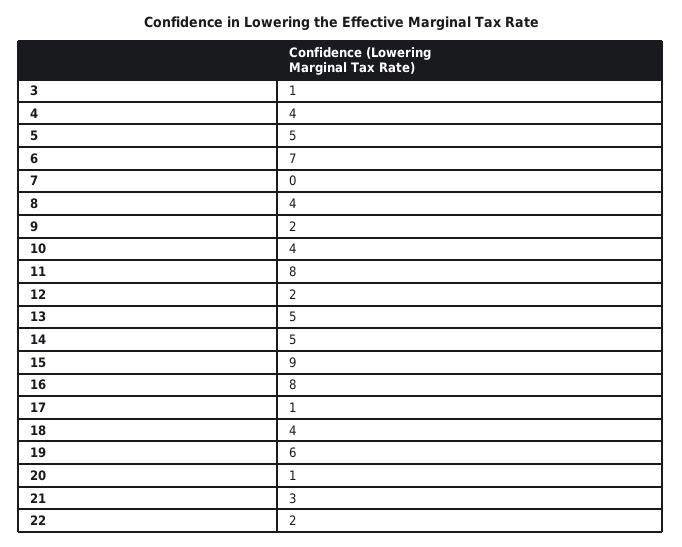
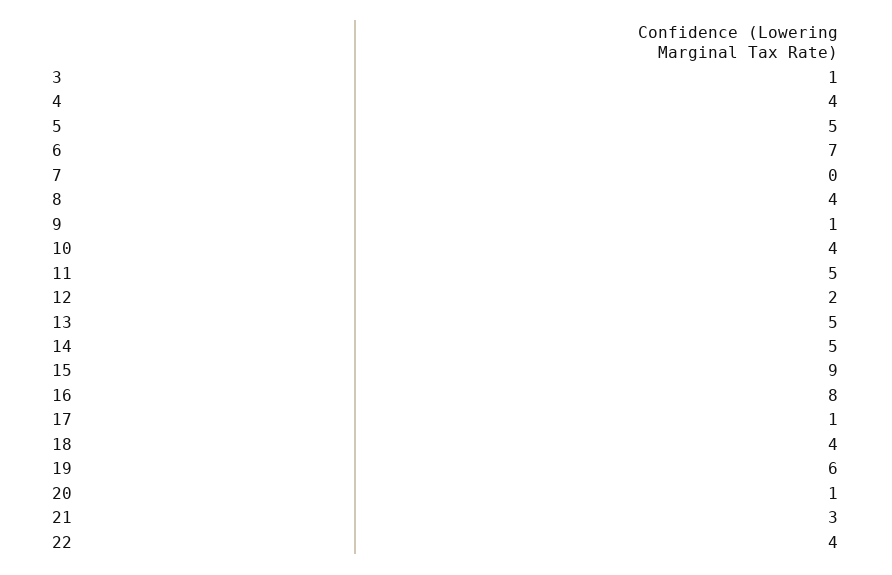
9: 2 -> 1
11: 8 -> 5
22: 2 -> 4

